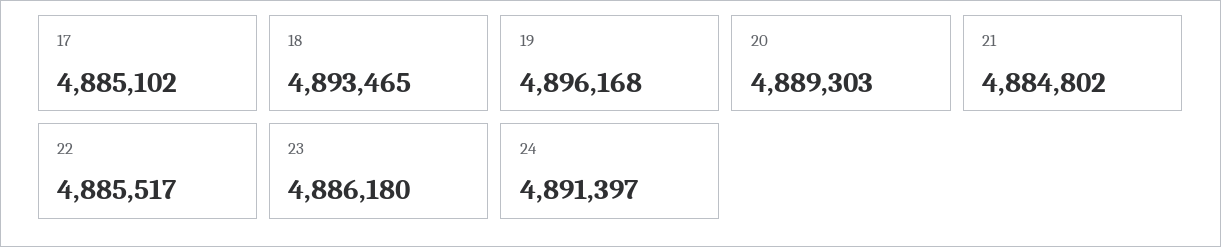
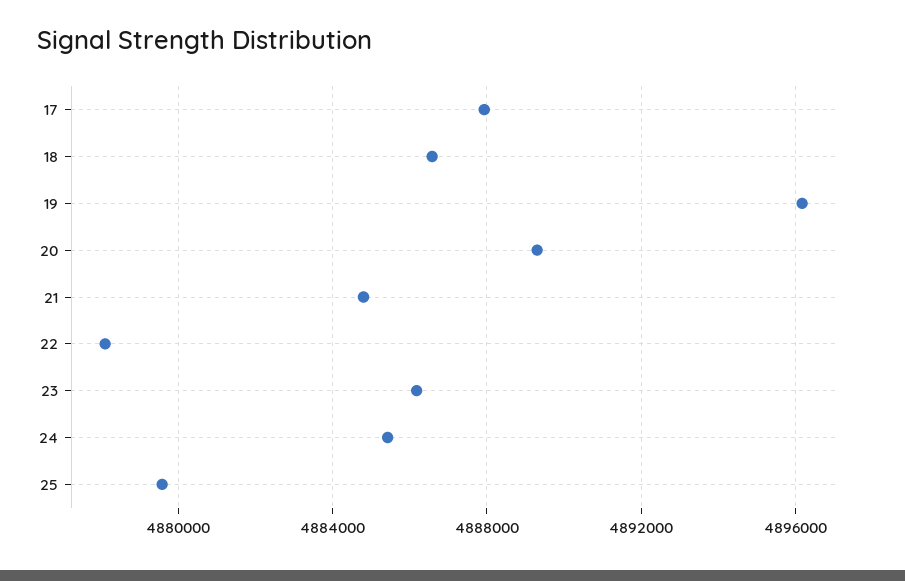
17: 4885102 -> 4888000
18: 4893465 -> 4886500
22: 4885517 -> 4878000
24: 4891397 -> 4885500
25: none -> 4879500

